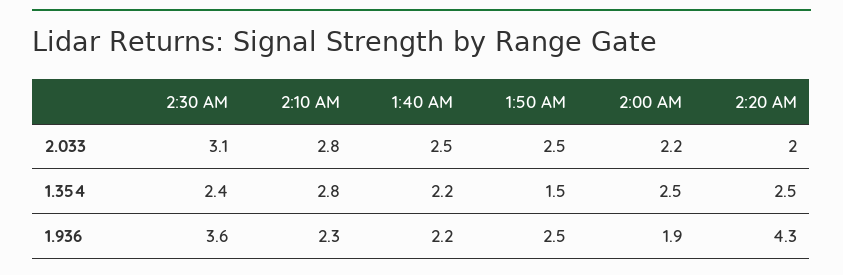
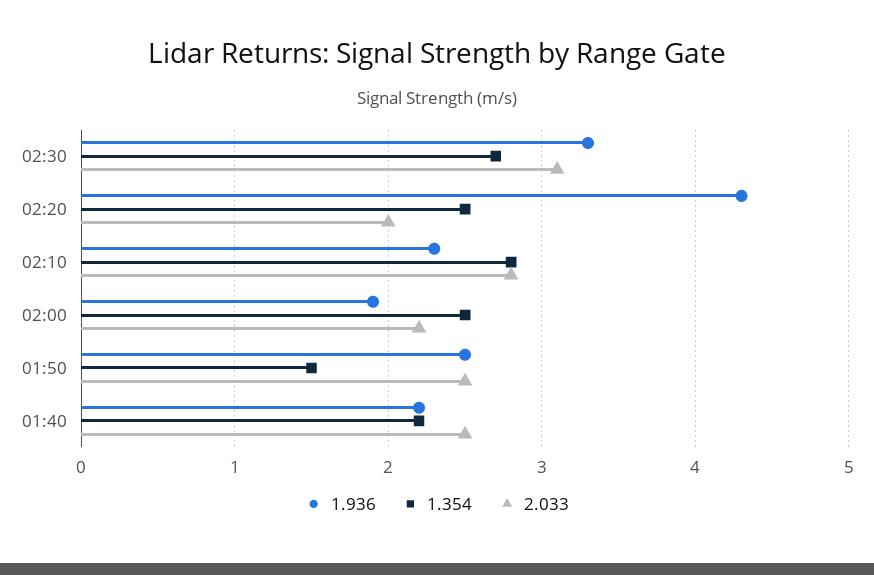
1.354, 2:30 AM: 2.4 -> 2.7
1.936, 2:30 AM: 3.6 -> 3.3

